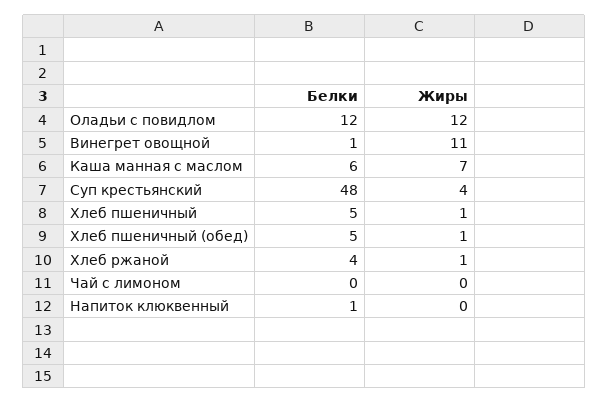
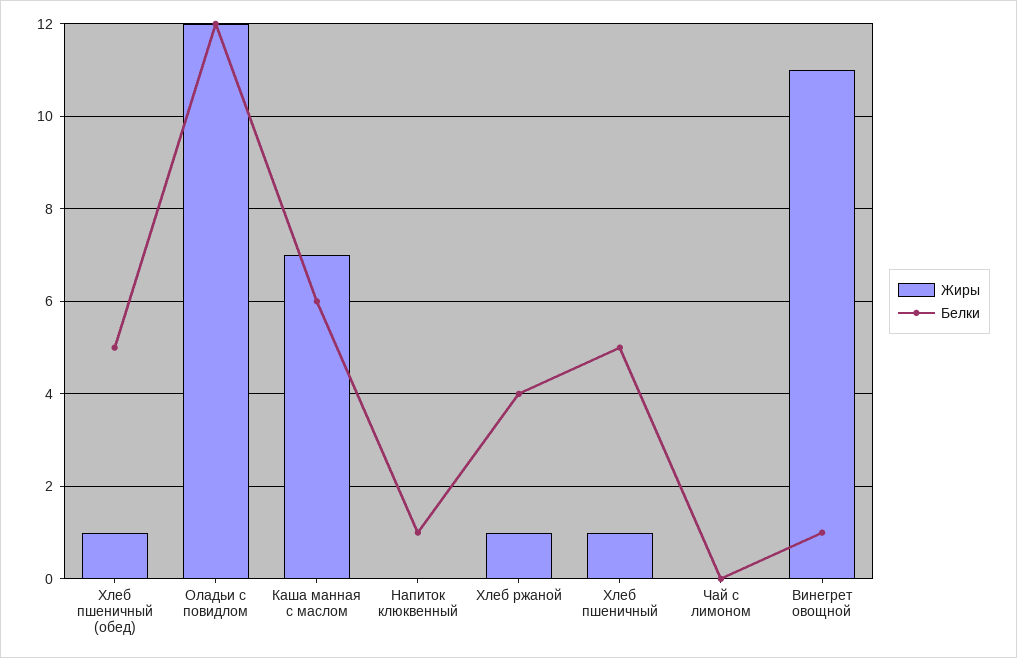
Белки, Суп крестьянский: 48 -> none
Жиры, Суп крестьянский: 4 -> none

